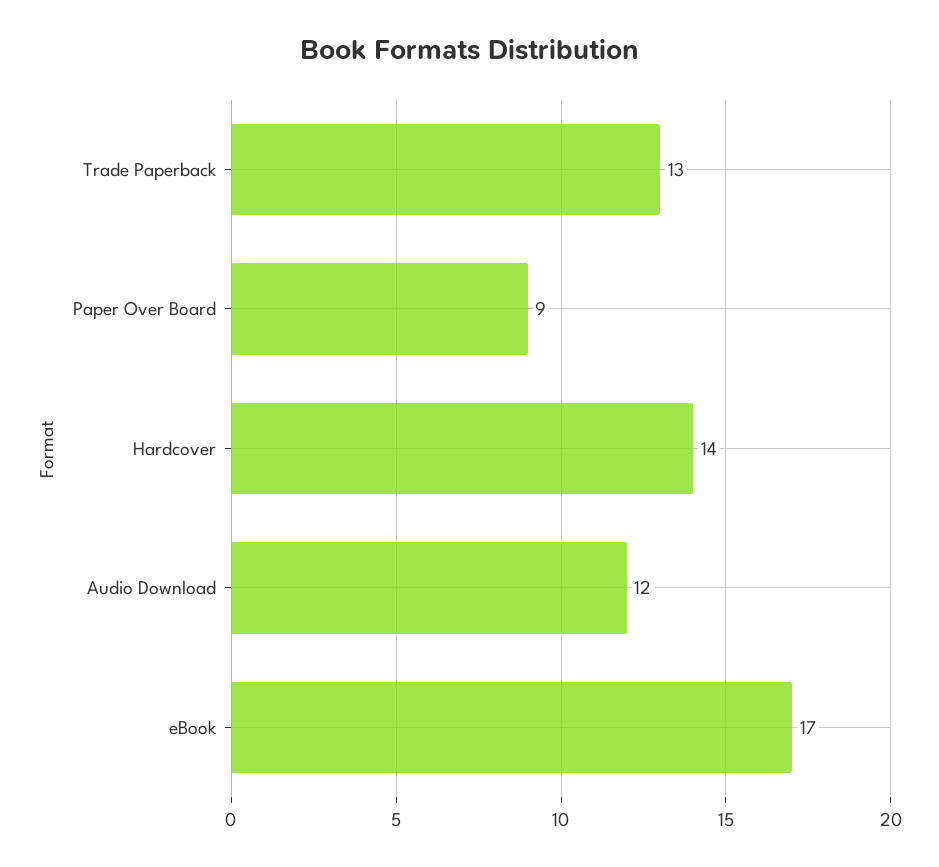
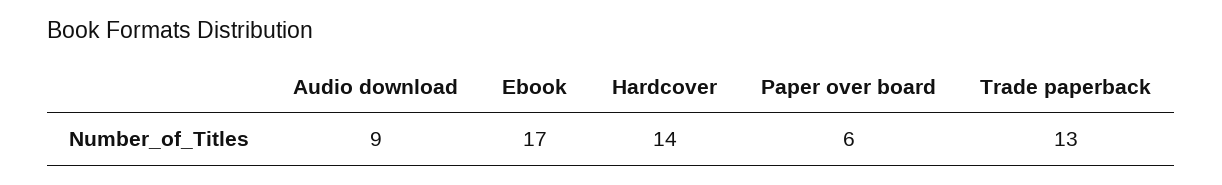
Paper Over Board: 9 -> 6
Audio Download: 12 -> 9

